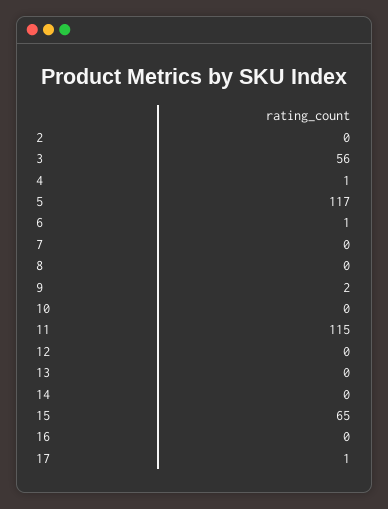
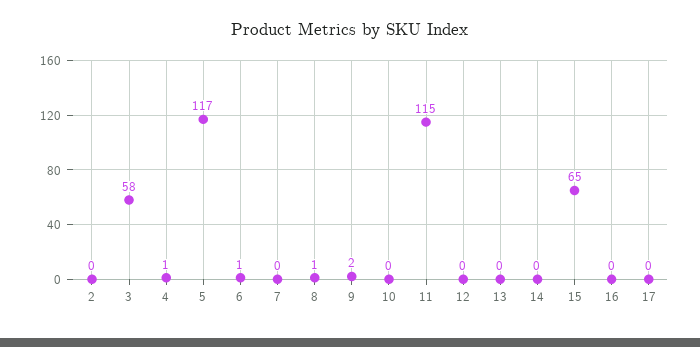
3: 56 -> 58
8: 0 -> 1
17: 1 -> 0

